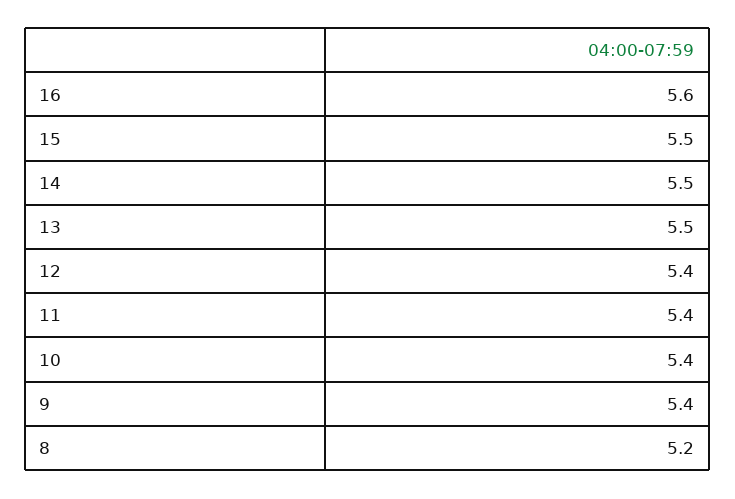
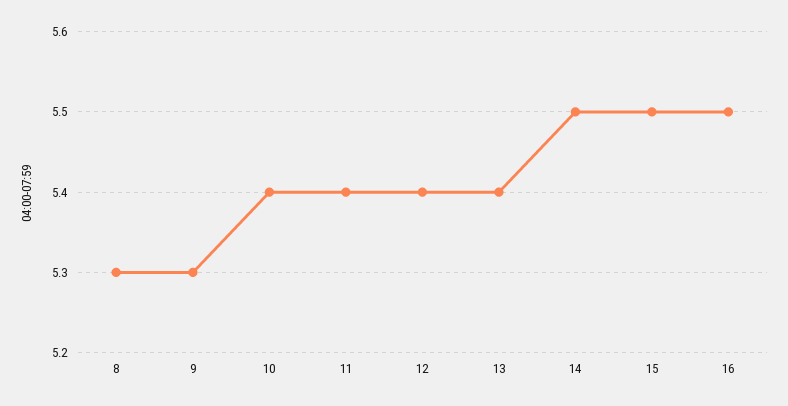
16: 5.6 -> 5.5
13: 5.5 -> 5.4
9: 5.4 -> 5.3
8: 5.2 -> 5.3

